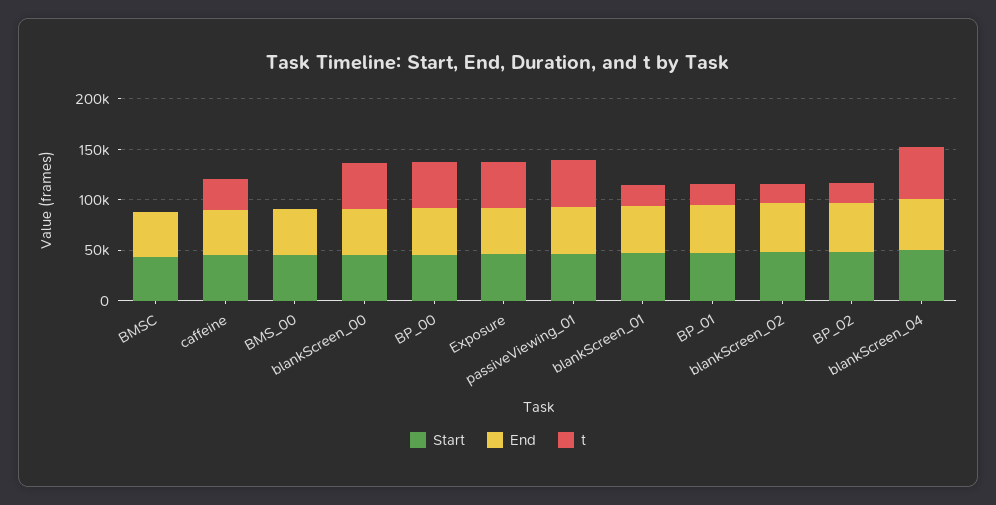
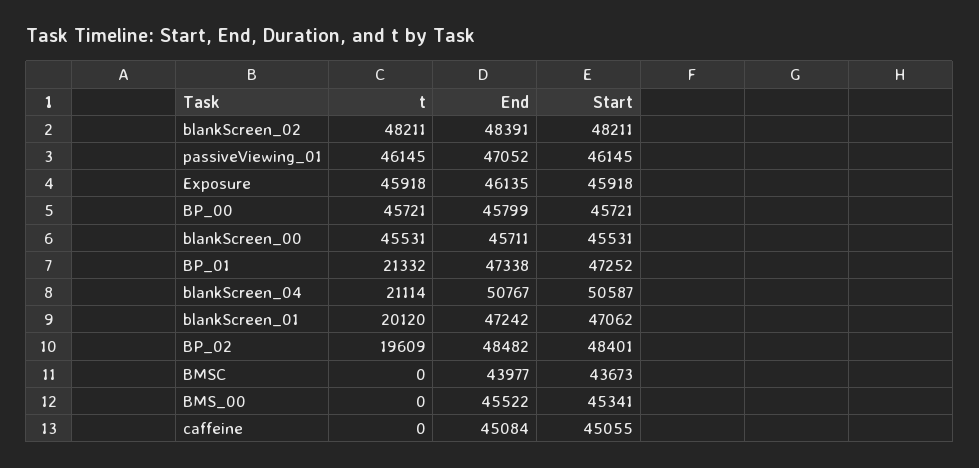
t, caffeine: 30000 -> 0
t, blankScreen_02: 20000 -> 48211
t, blankScreen_04: 50000 -> 21114

